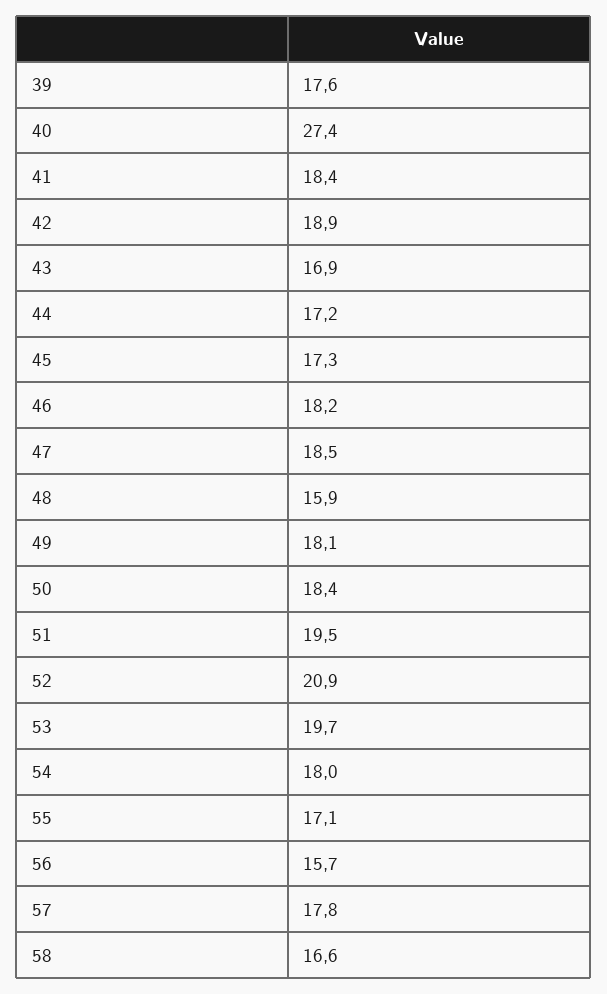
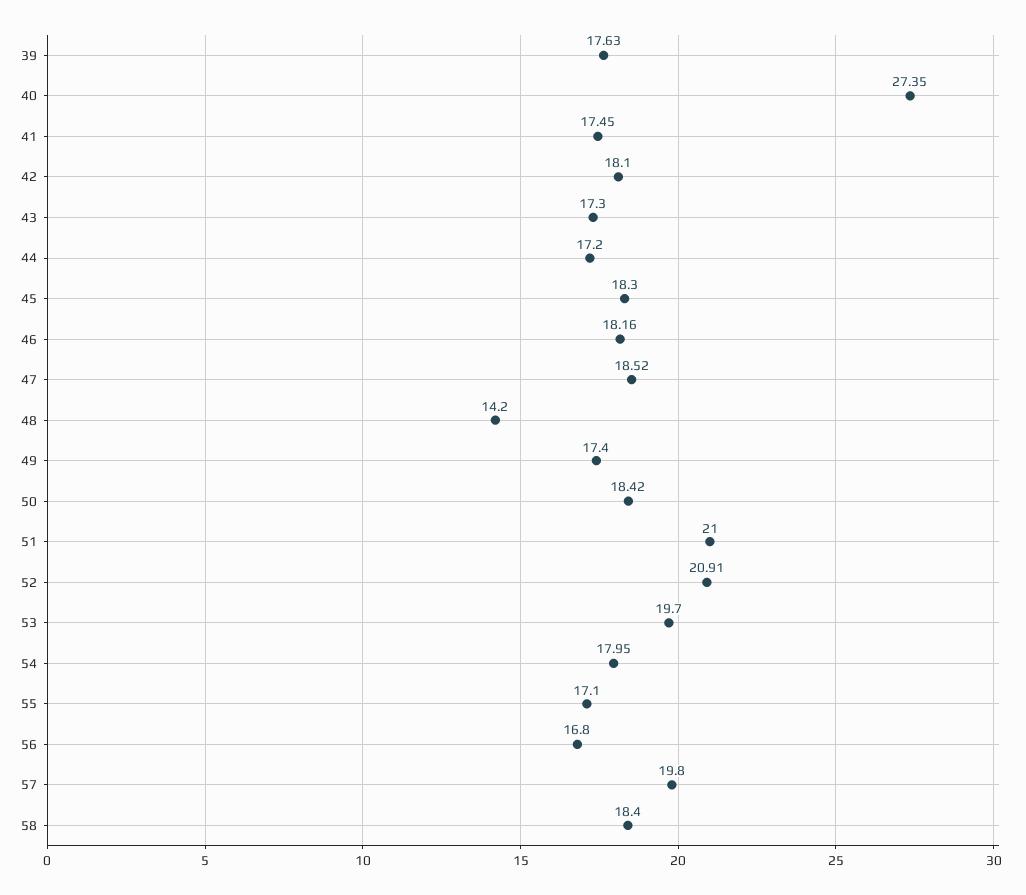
41: 18.4 -> 17.45
42: 18.9 -> 18.1
43: 16.9 -> 17.3
45: 17.3 -> 18.3
48: 15.9 -> 14.2
49: 18.1 -> 17.4
51: 19.5 -> 21
56: 15.7 -> 16.8
57: 17.8 -> 19.8
58: 16.6 -> 18.4

